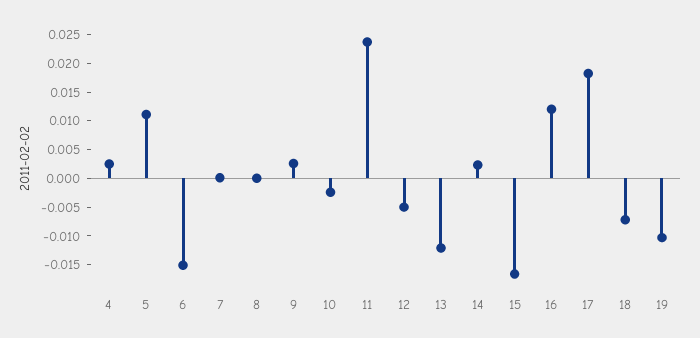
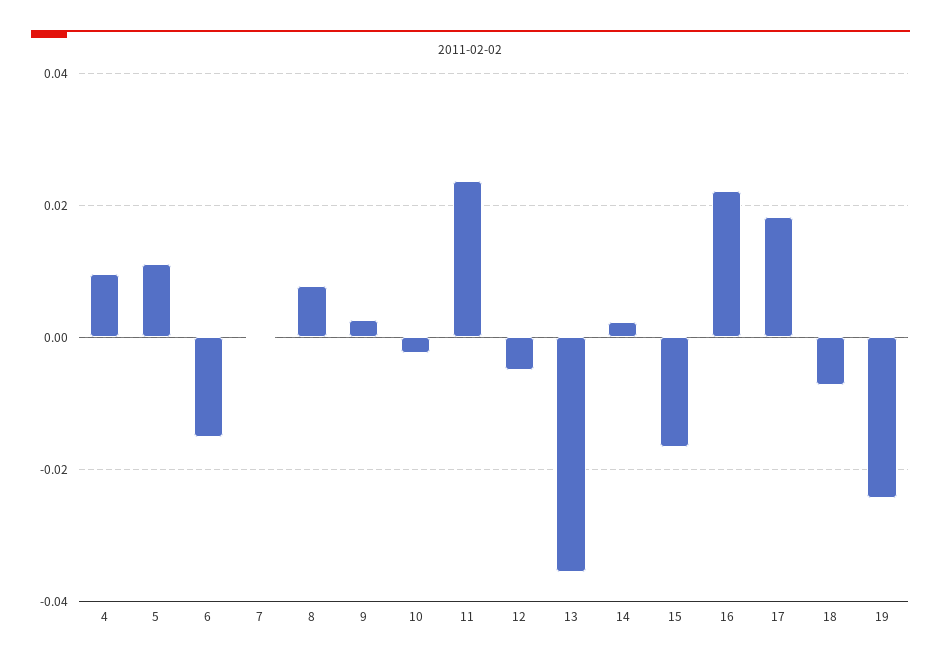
4: 0.0025 -> 0.01
8: 0 -> 0.008
13: -0.0125 -> -0.036
16: 0.0125 -> 0.022
19: -0.01 -> -0.024

